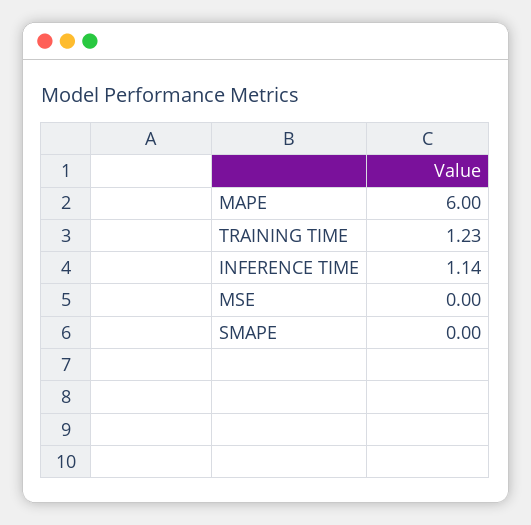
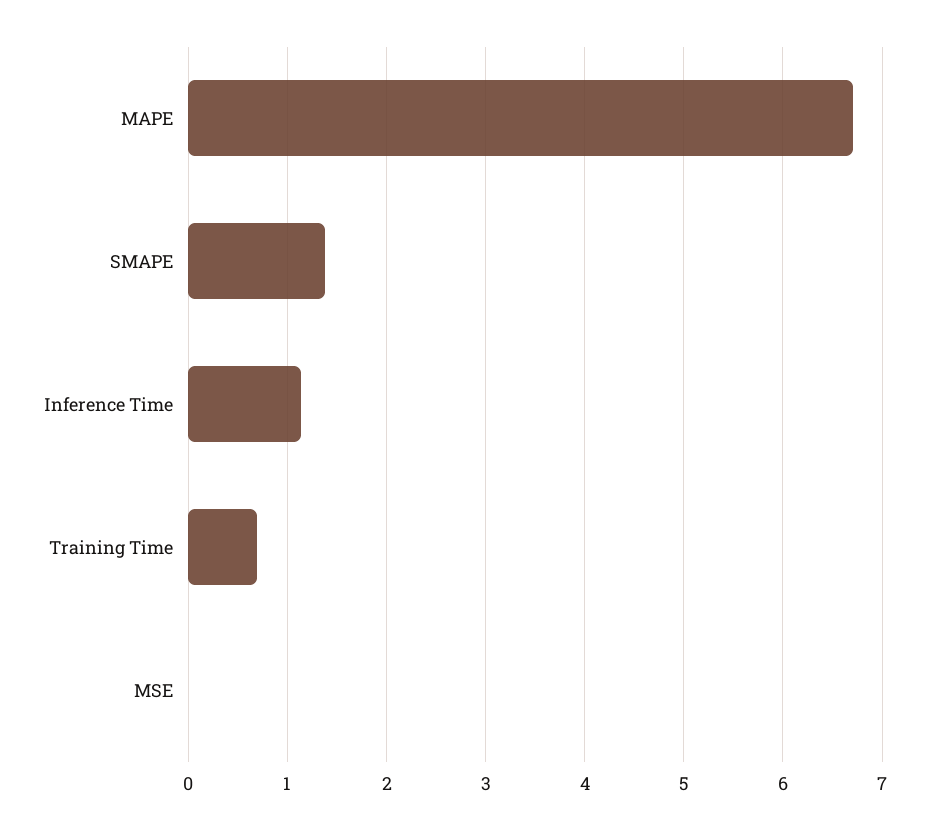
MAPE: 6 -> 6.7
TRAINING TIME: 1.23 -> 0.7
SMAPE: 0 -> 1.4

